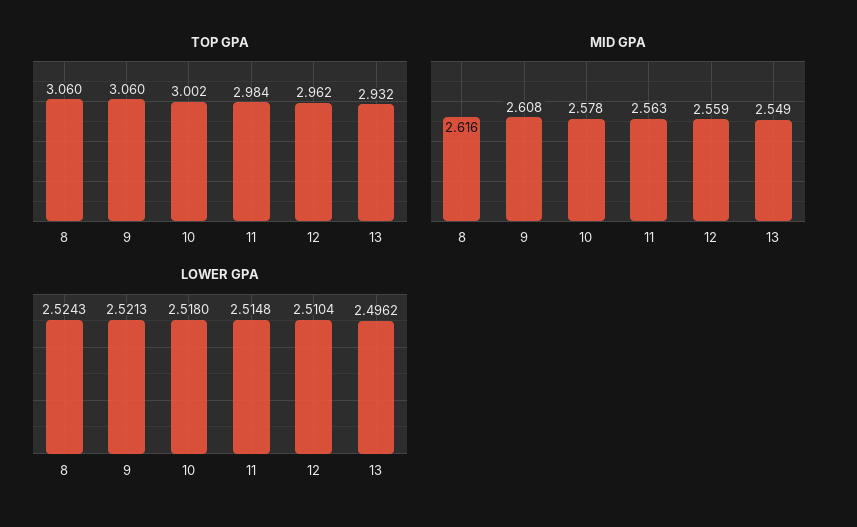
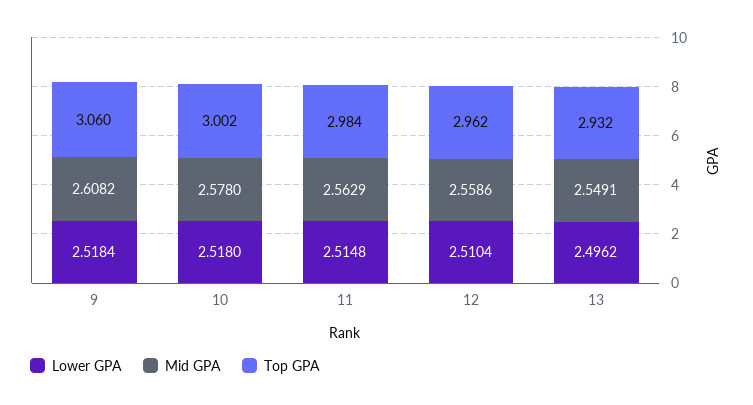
TOP GPA, 8: 3.06 -> none
MID GPA, 8: 2.616 -> none
LOWER GPA, 8: 2.5243 -> none
LOWER GPA, 9: 2.5213 -> 2.5184

